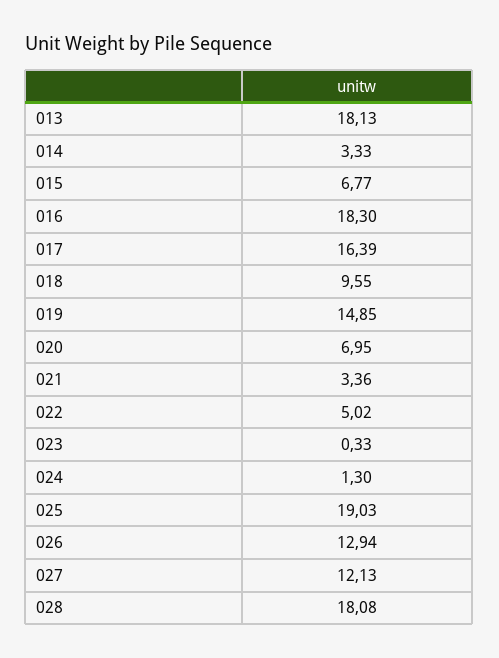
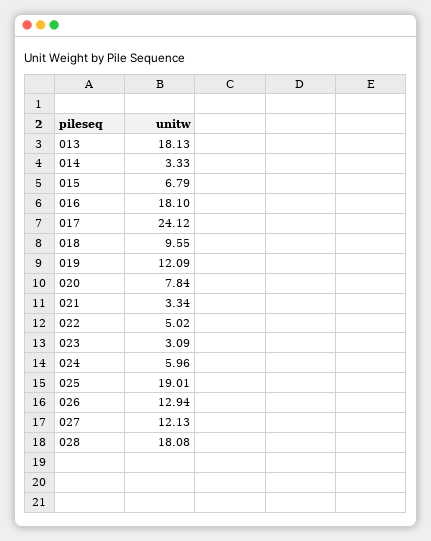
015: 6.77 -> 6.79
016: 18.3 -> 18.1
017: 16.39 -> 24.12
019: 14.85 -> 12.09
020: 6.95 -> 7.84
021: 3.36 -> 3.34
023: 0.33 -> 3.09
024: 1.3 -> 5.96
025: 19.03 -> 19.01

